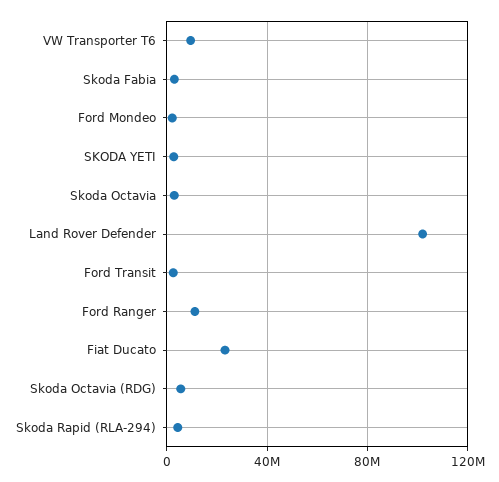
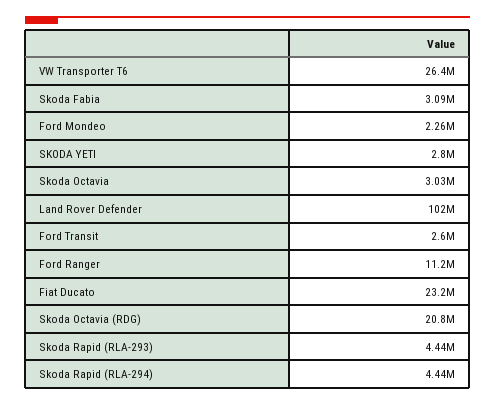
VW Transporter T6: 10000000 -> 26400000
Skoda Octavia (RDG): 5000000 -> 20800000
Skoda Rapid (RLA-293): none -> 4440000

